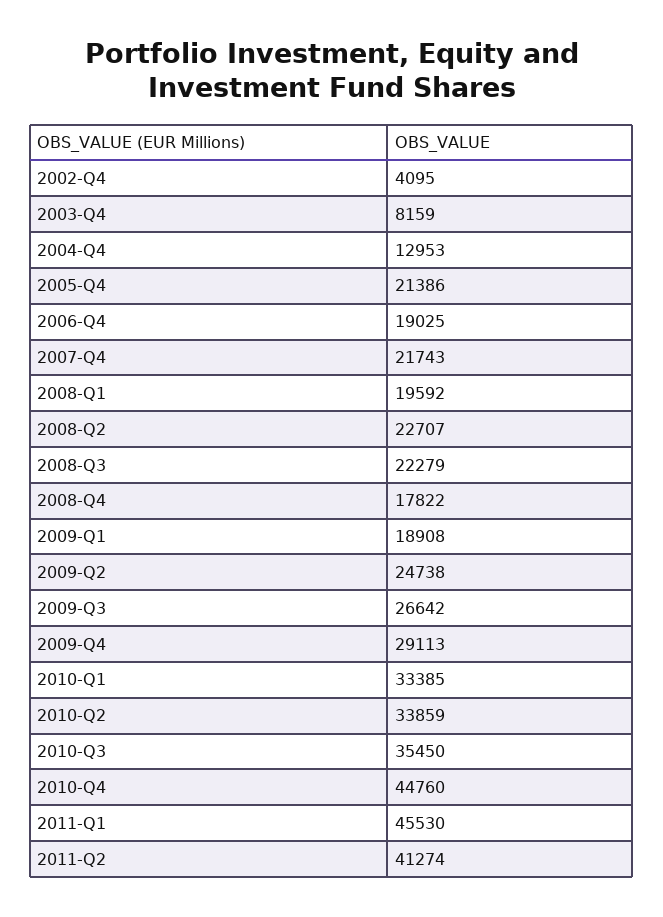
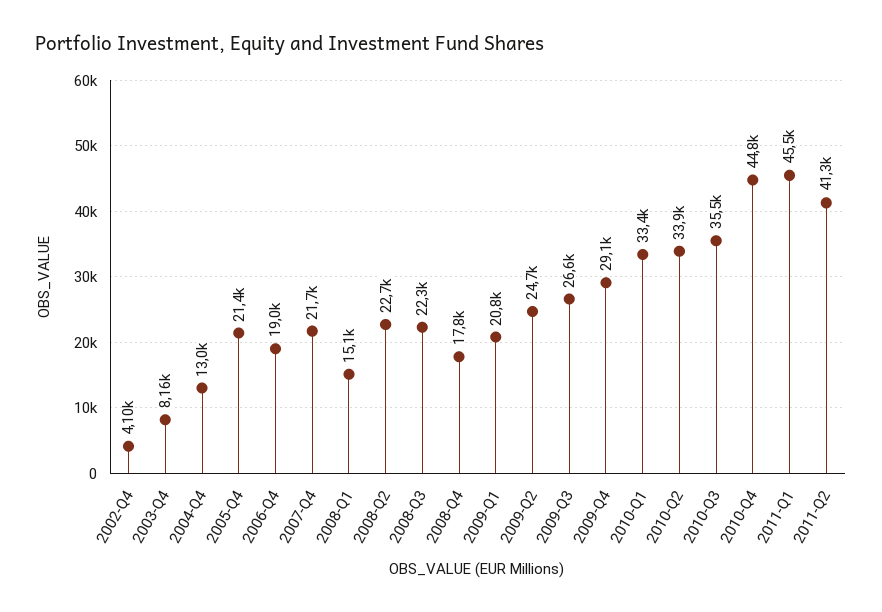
2008-Q1: 19592 -> 15100
2009-Q1: 18908 -> 20800

